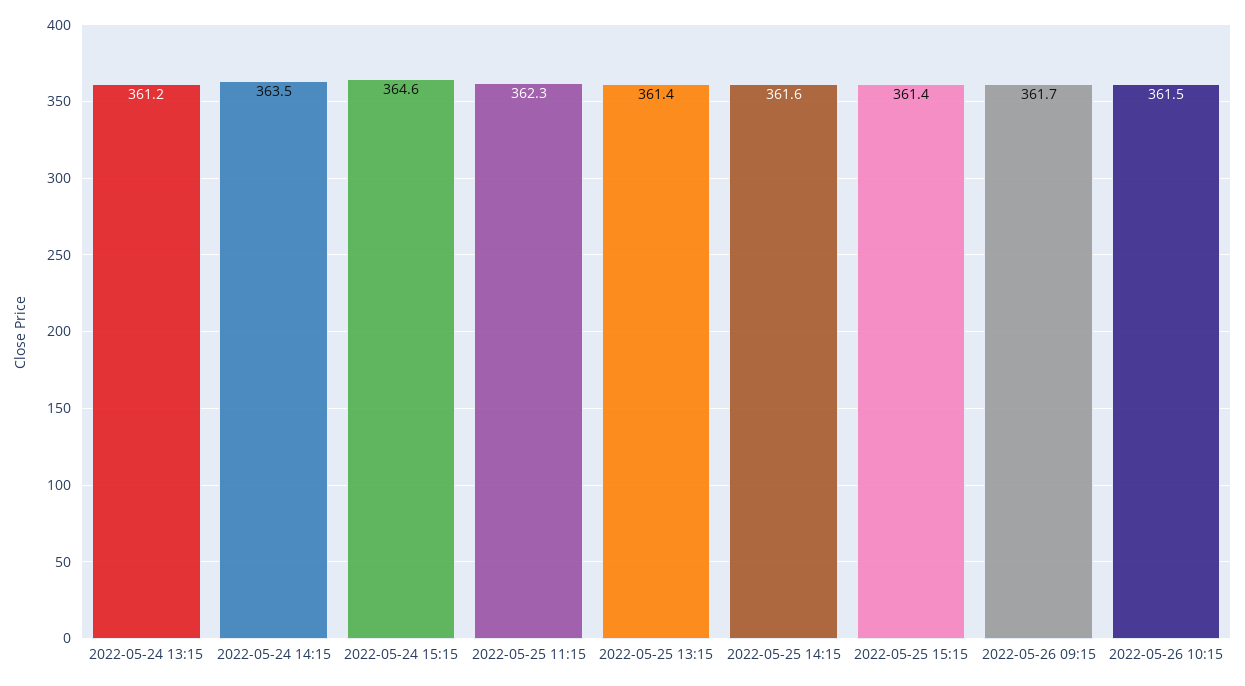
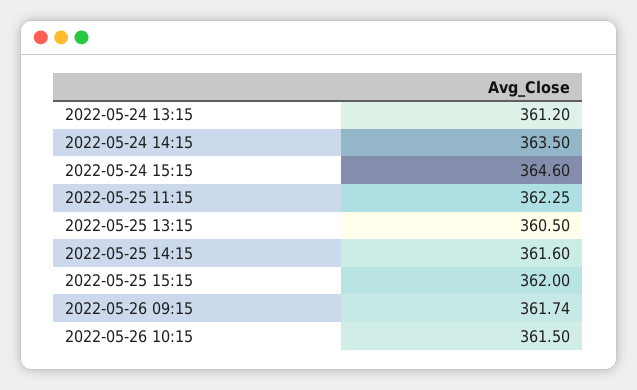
2022-05-25 13:15: 361.4 -> 360.5
2022-05-25 15:15: 361.4 -> 362

